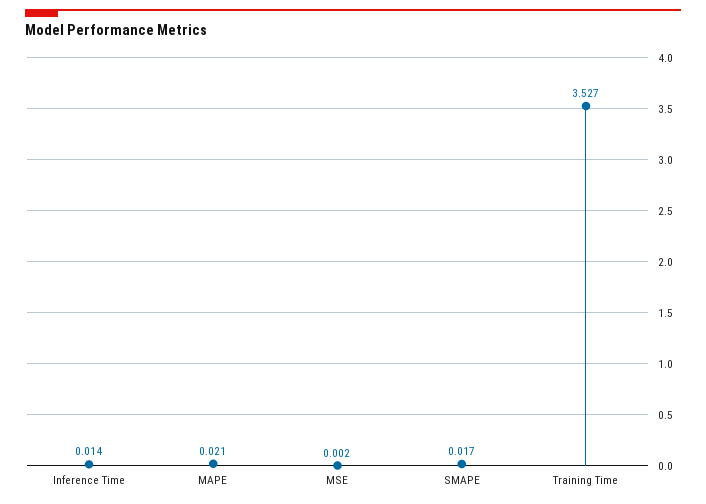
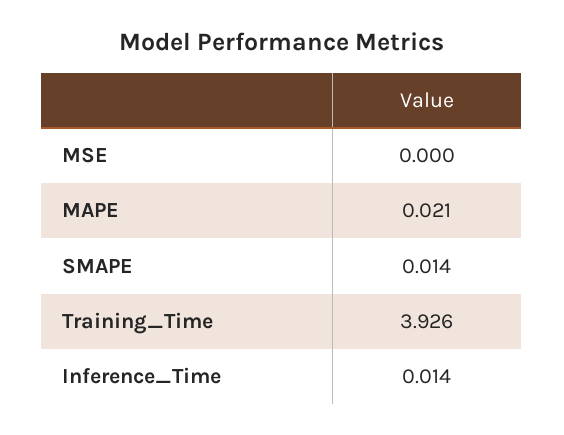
MSE: 0.002 -> 0
SMAPE: 0.017 -> 0.014
Training Time: 3.527 -> 3.926

